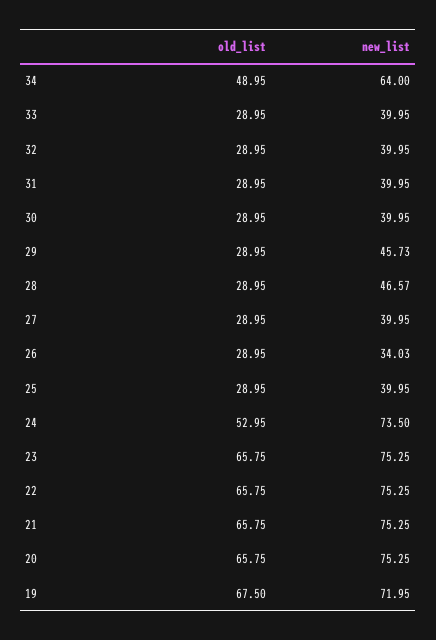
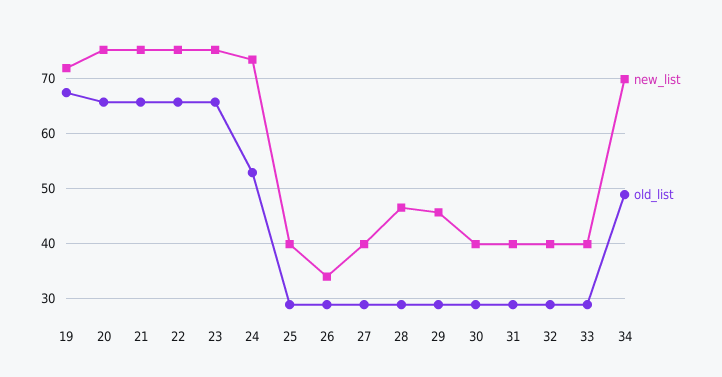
new_list, 34: 64 -> 70

